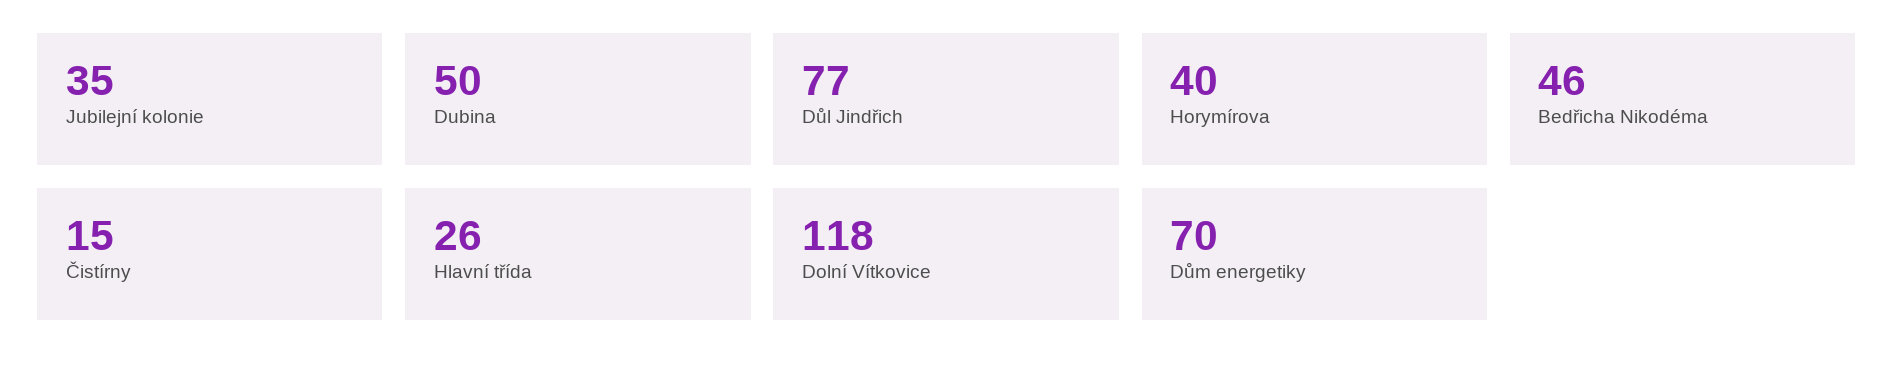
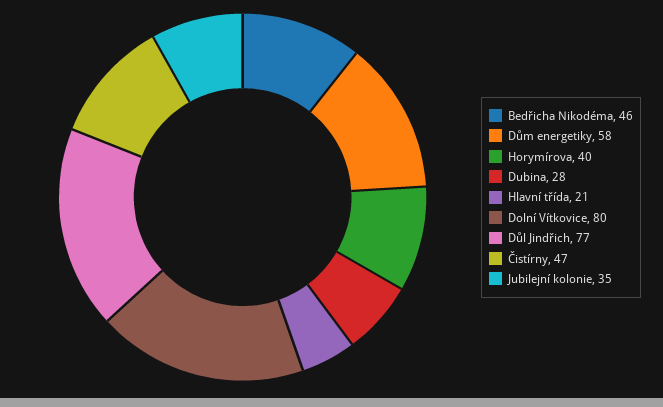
Dubina: 50 -> 28
Čistírny: 15 -> 47
Hlavní třída: 26 -> 21
Dolní Vítkovice: 118 -> 80
Dům energetiky: 70 -> 58

